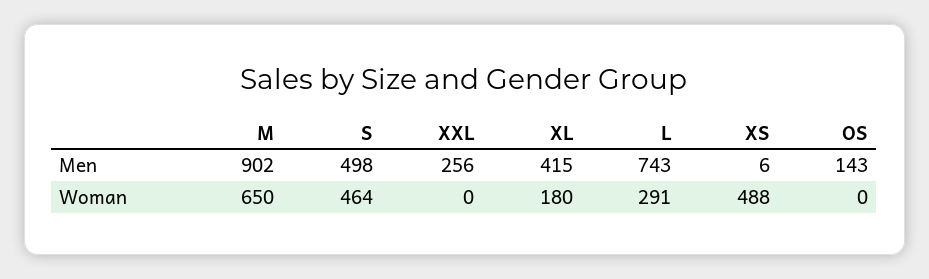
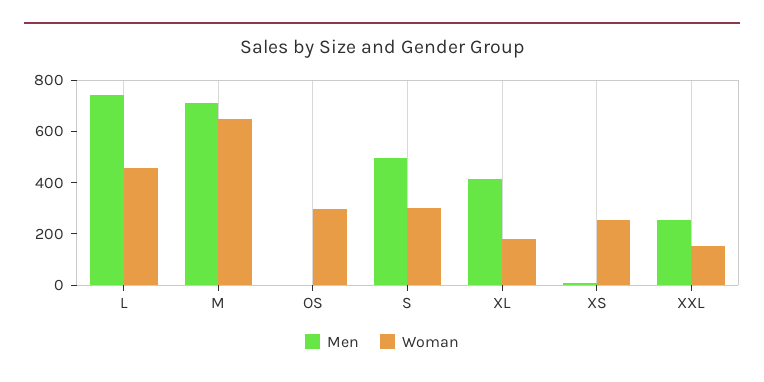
Men, M: 902 -> 700
Men, OS: 143 -> 0
Woman, S: 464 -> 300
Woman, XXL: 0 -> 150
Woman, L: 291 -> 450
Woman, XS: 488 -> 250
Woman, OS: 0 -> 300

